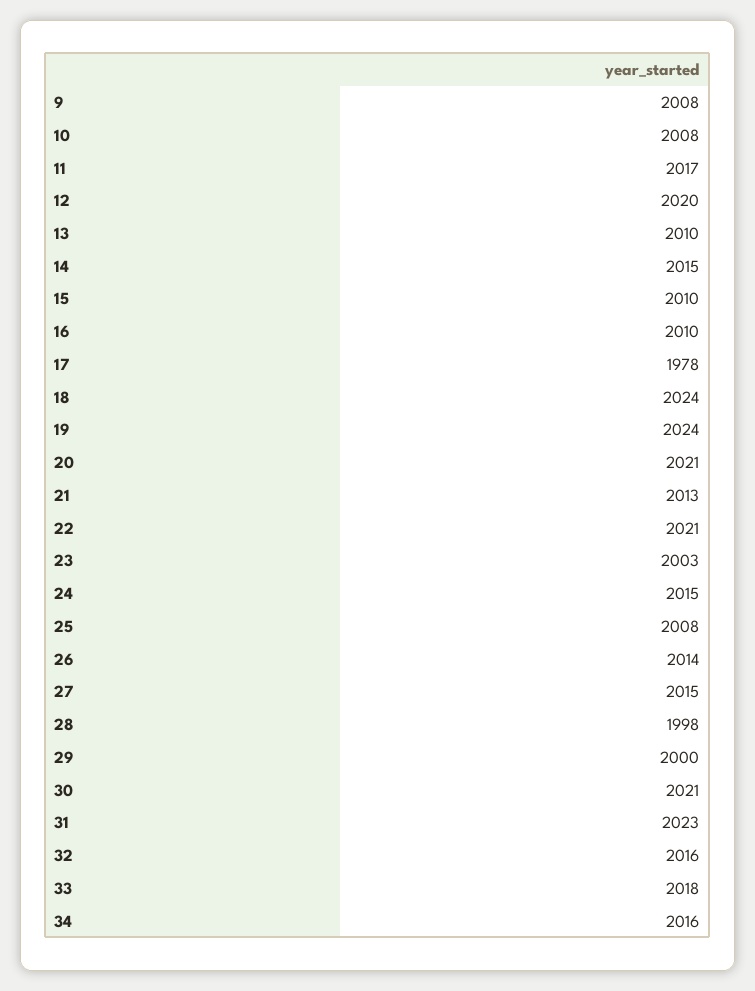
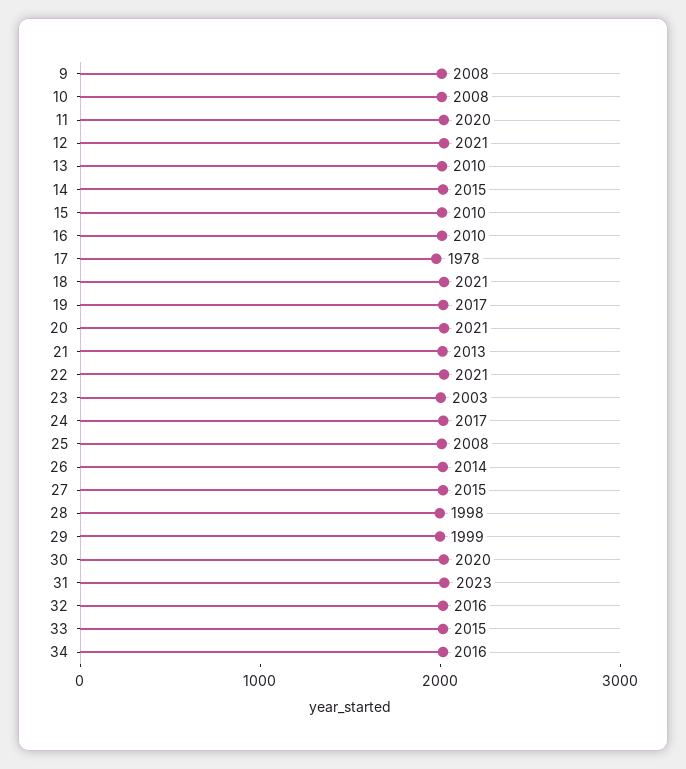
11: 2017 -> 2020
12: 2020 -> 2021
18: 2024 -> 2021
19: 2024 -> 2017
24: 2015 -> 2017
29: 2000 -> 1999
30: 2021 -> 2020
33: 2018 -> 2015

